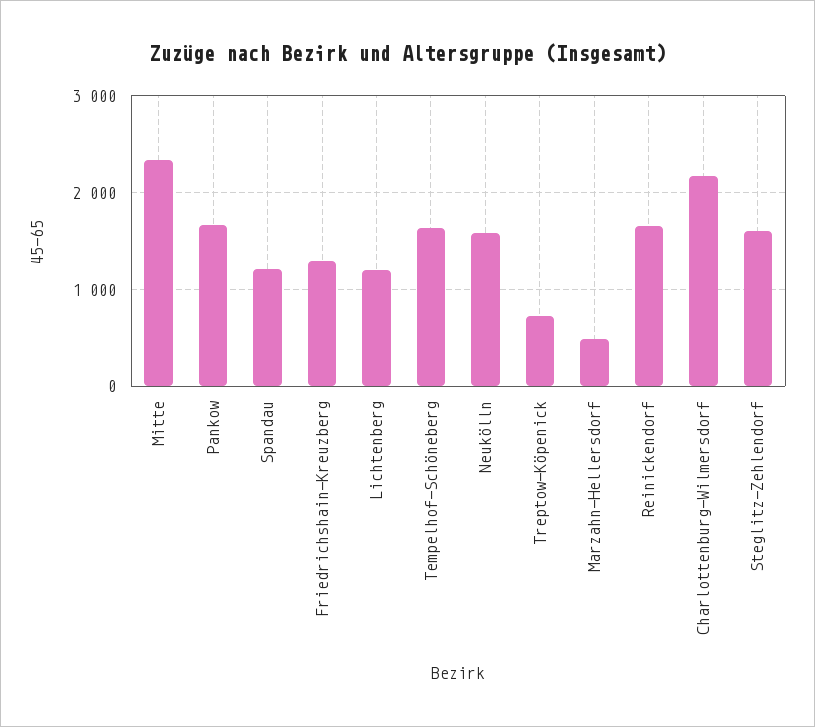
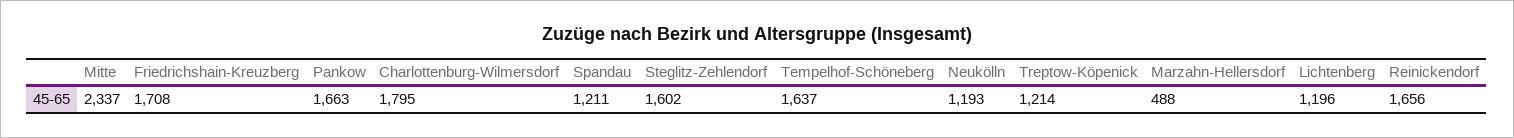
Friedrichshain-Kreuzberg: 1300 -> 1708
Neukölln: 1600 -> 1193
Treptow-Köpenick: 700 -> 1214
Charlottenburg-Wilmersdorf: 2200 -> 1795

